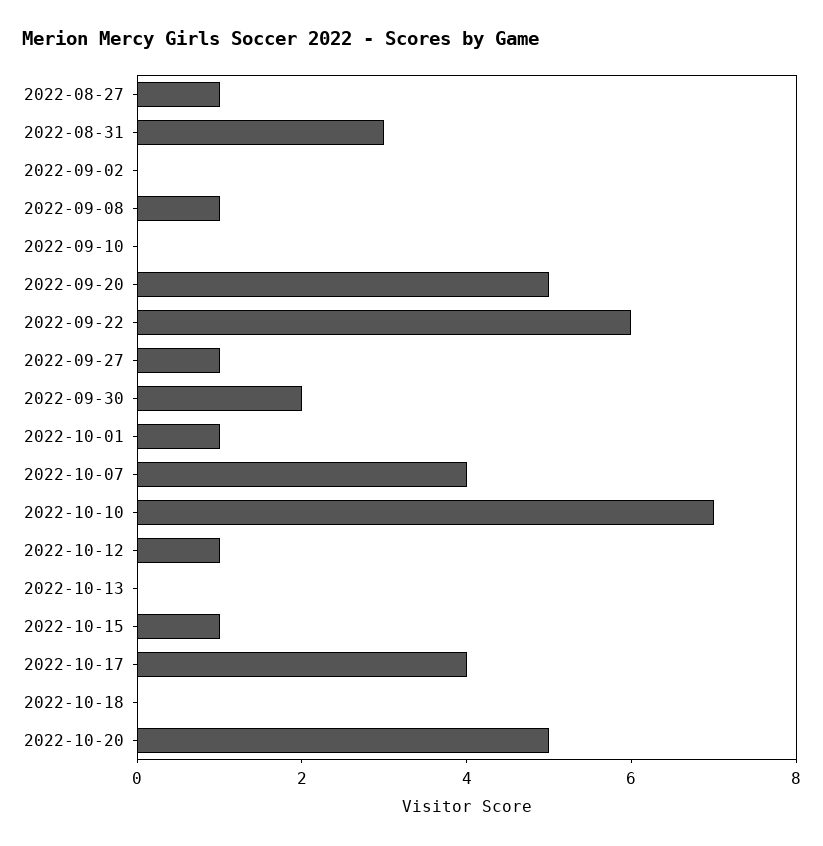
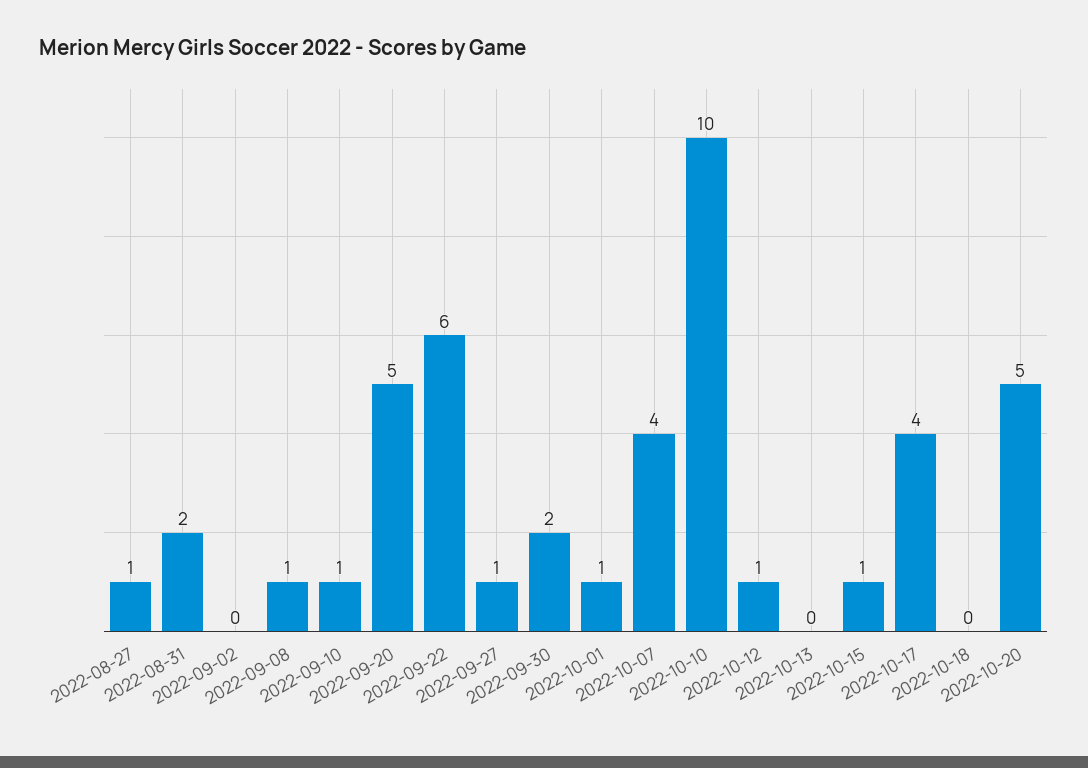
2022-08-31: 3 -> 2
2022-09-10: 0 -> 1
2022-10-10: 7 -> 10

